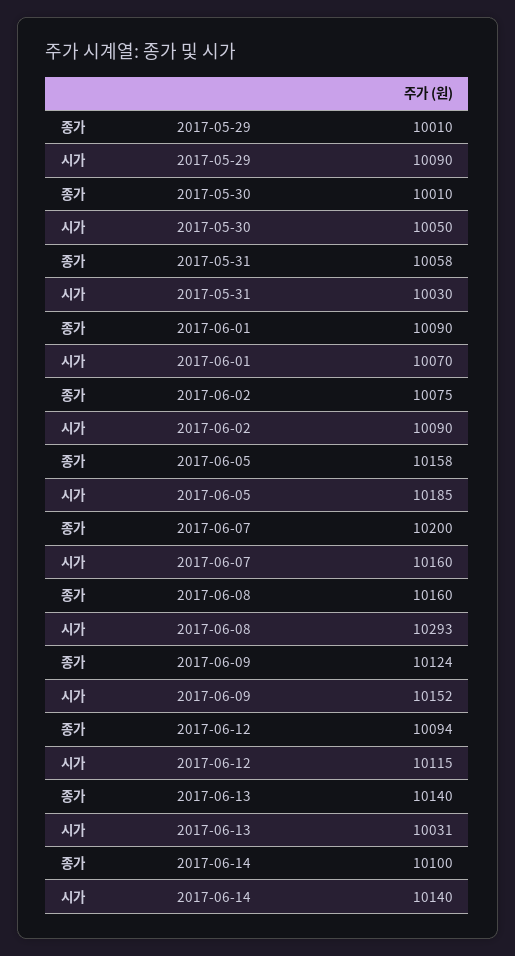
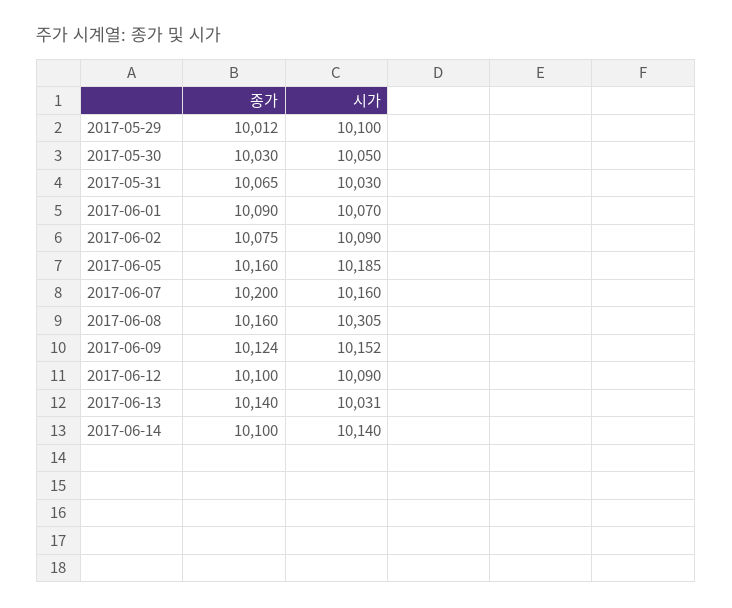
종가, 2017-05-29: 10010 -> 10012
시가, 2017-05-29: 10090 -> 10100
종가, 2017-05-30: 10010 -> 10030
종가, 2017-05-31: 10058 -> 10065
종가, 2017-06-05: 10158 -> 10160
시가, 2017-06-08: 10293 -> 10305
종가, 2017-06-12: 10094 -> 10100
시가, 2017-06-12: 10115 -> 10090

